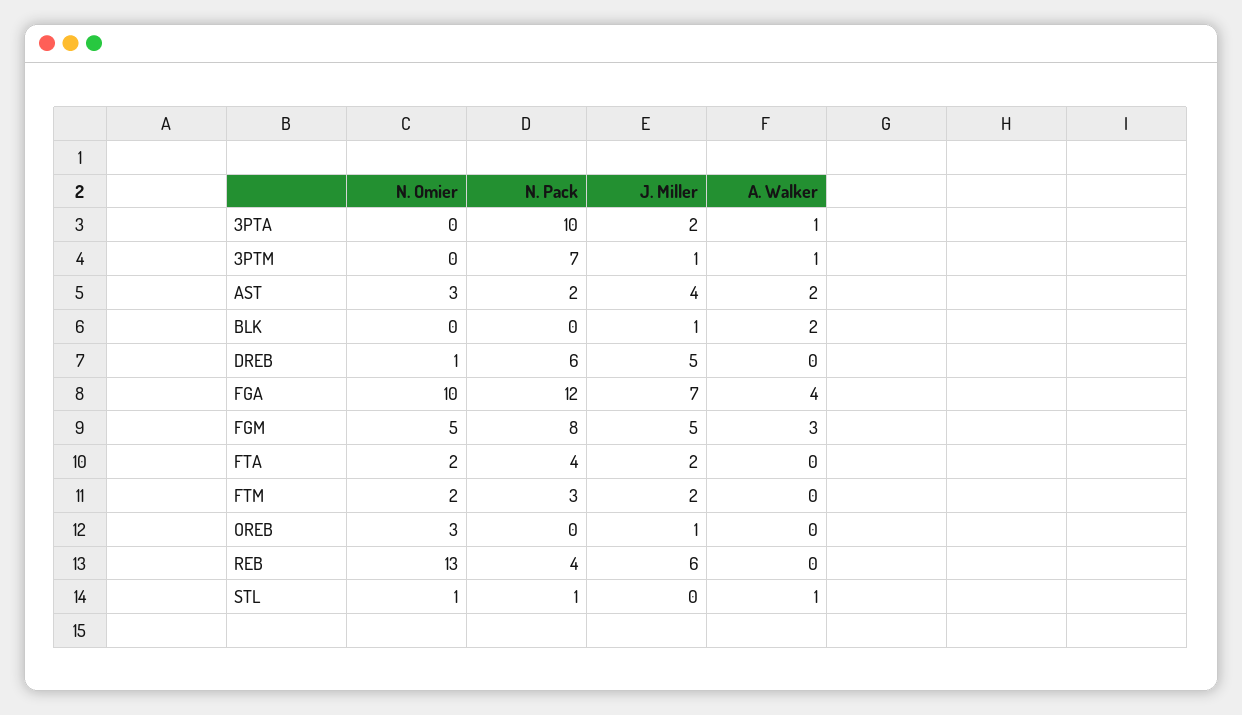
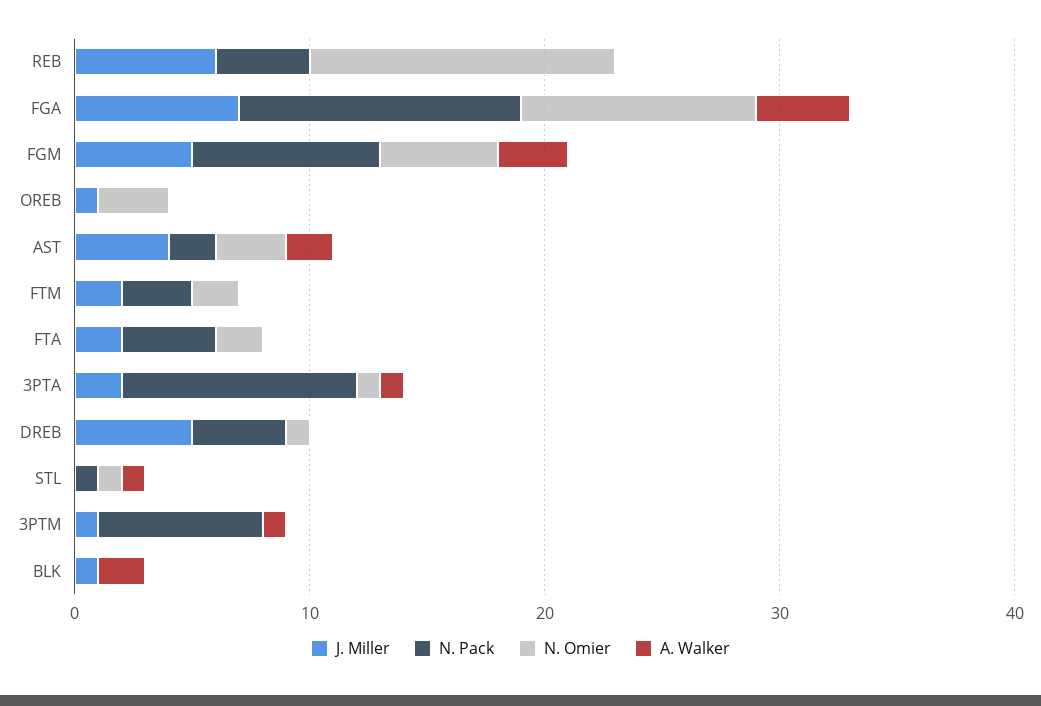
N. Omier, 3PTA: 0 -> 1
N. Pack, DREB: 6 -> 4

